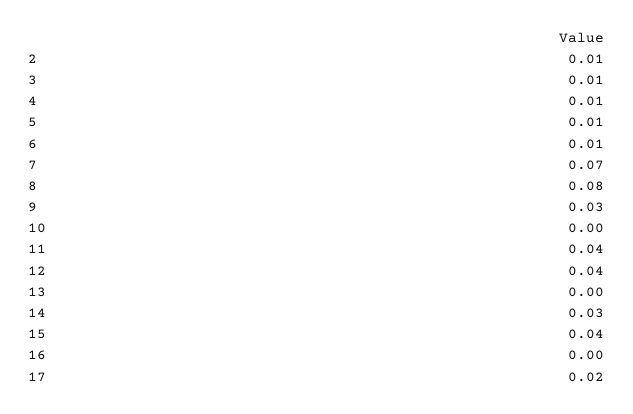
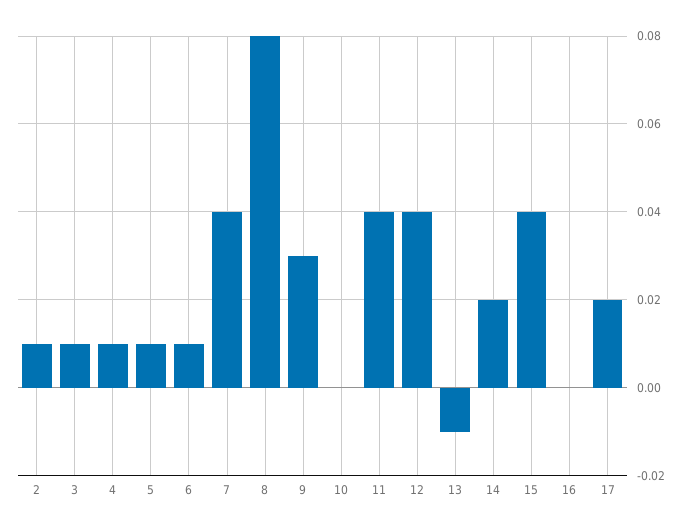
7: 0.07 -> 0.04
13: 0 -> -0.01
14: 0.03 -> 0.02

